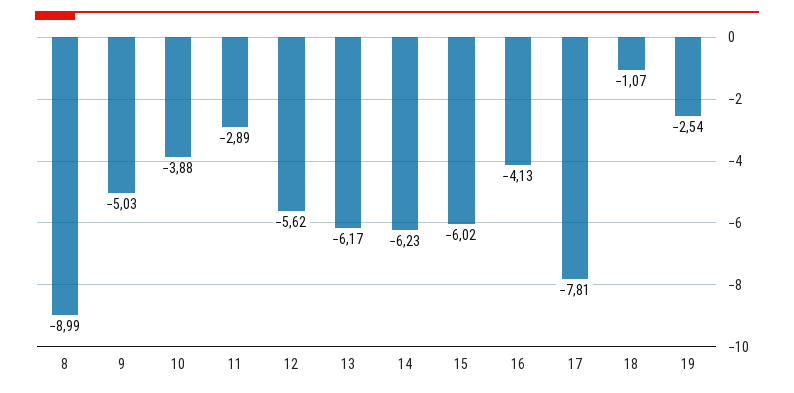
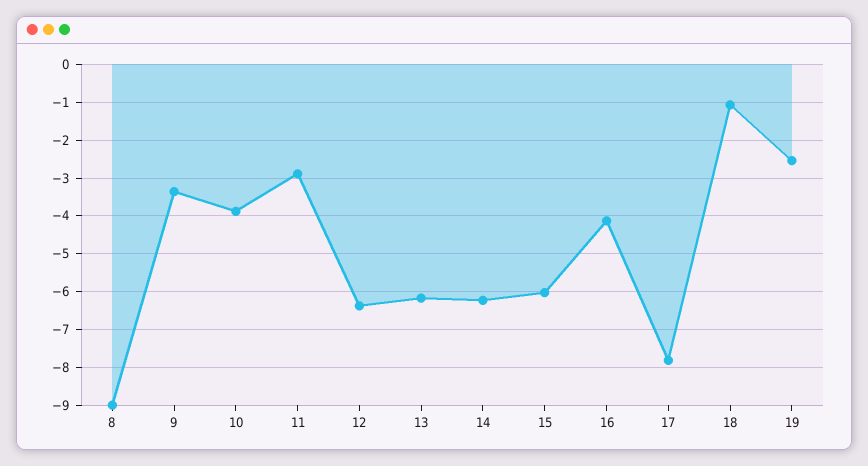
9: -5.03 -> -3.4
12: -5.62 -> -6.4

